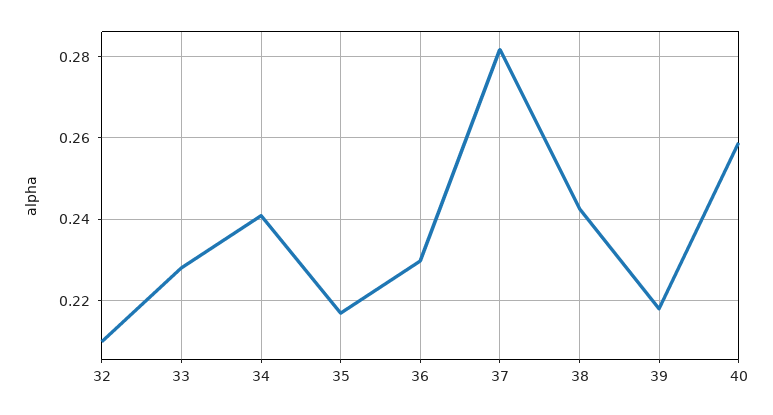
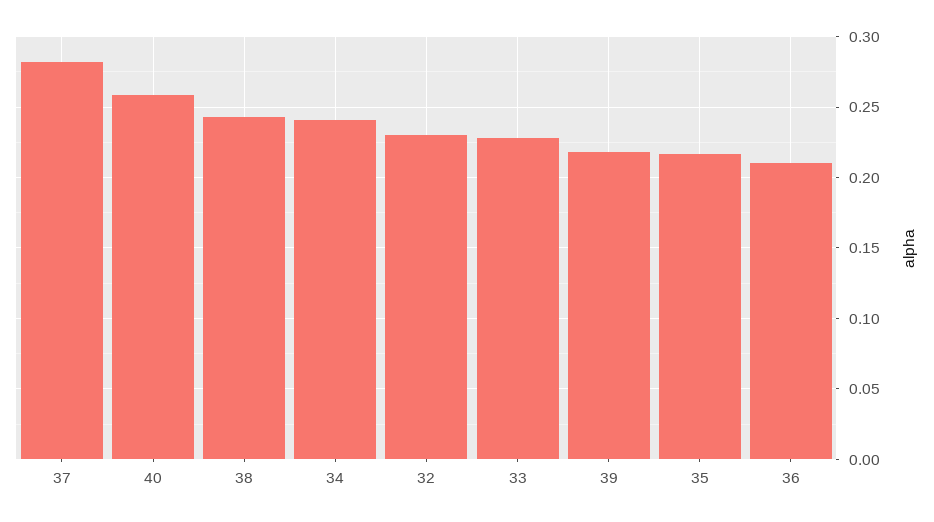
32: 0.21 -> 0.23
36: 0.23 -> 0.21

